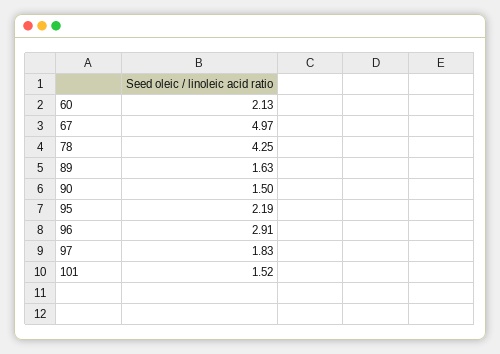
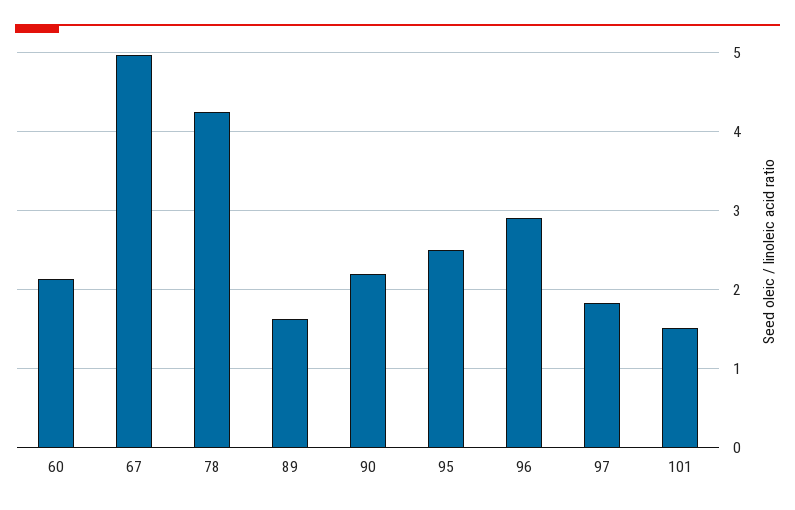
90: 1.5 -> 2.2
95: 2.19 -> 2.5

